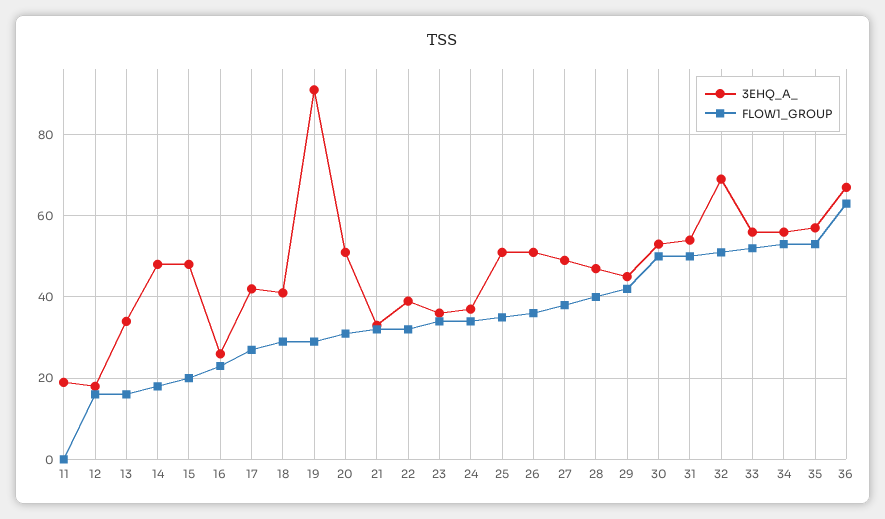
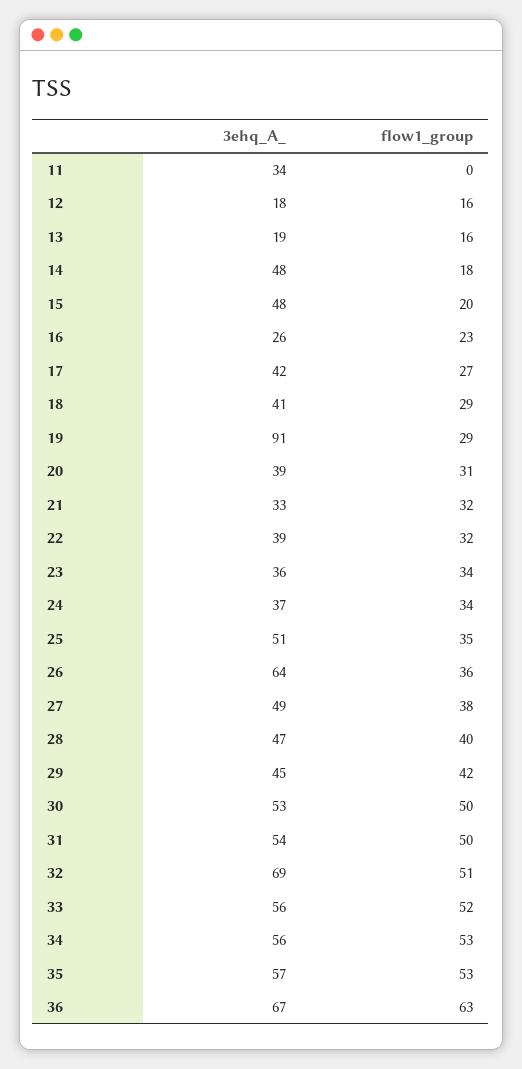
3EHQ_A_, 11: 20 -> 34
3EHQ_A_, 13: 35 -> 19
3EHQ_A_, 20: 50 -> 39
3EHQ_A_, 26: 50 -> 64

